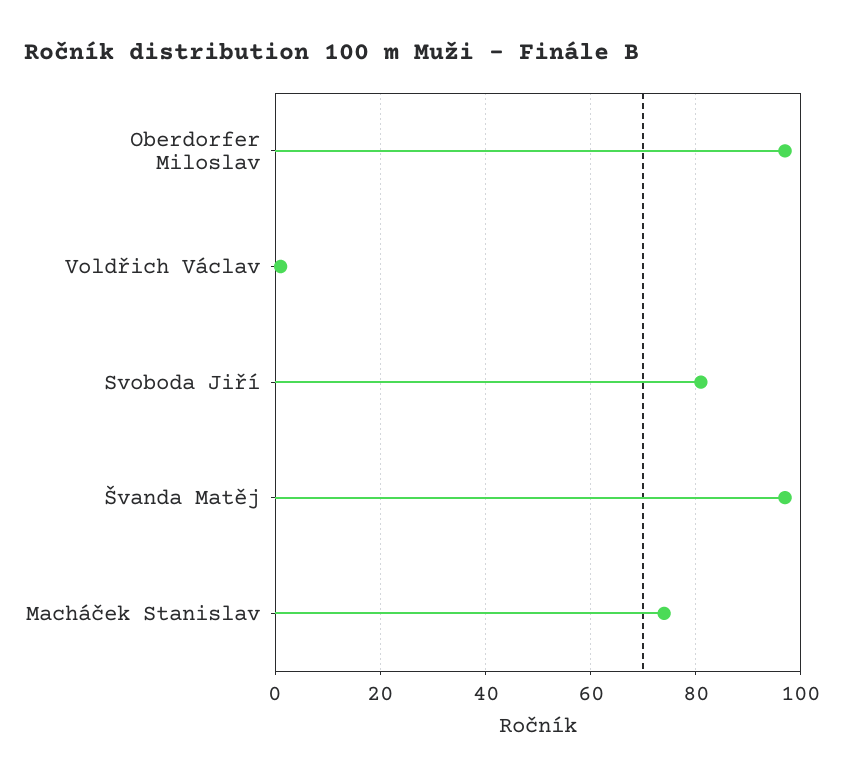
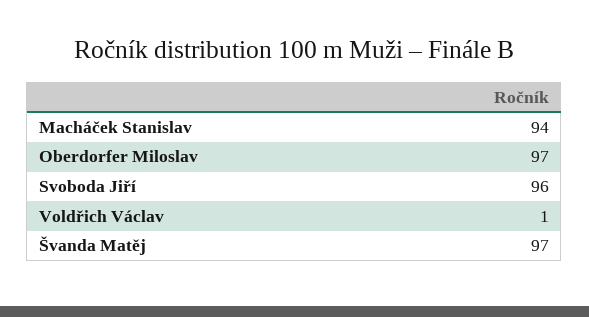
Svoboda Jiří: 80 -> 96
Macháček Stanislav: 75 -> 94

